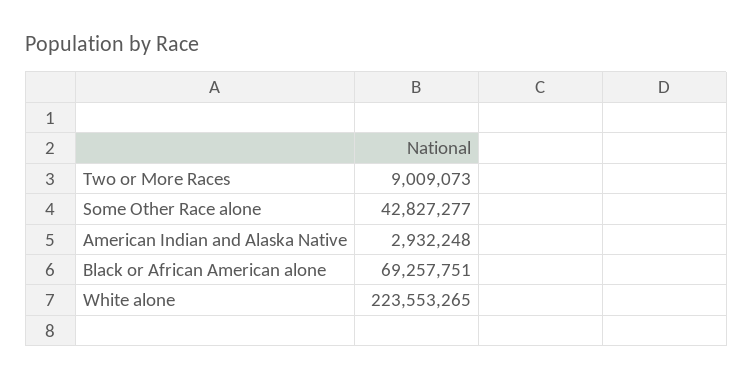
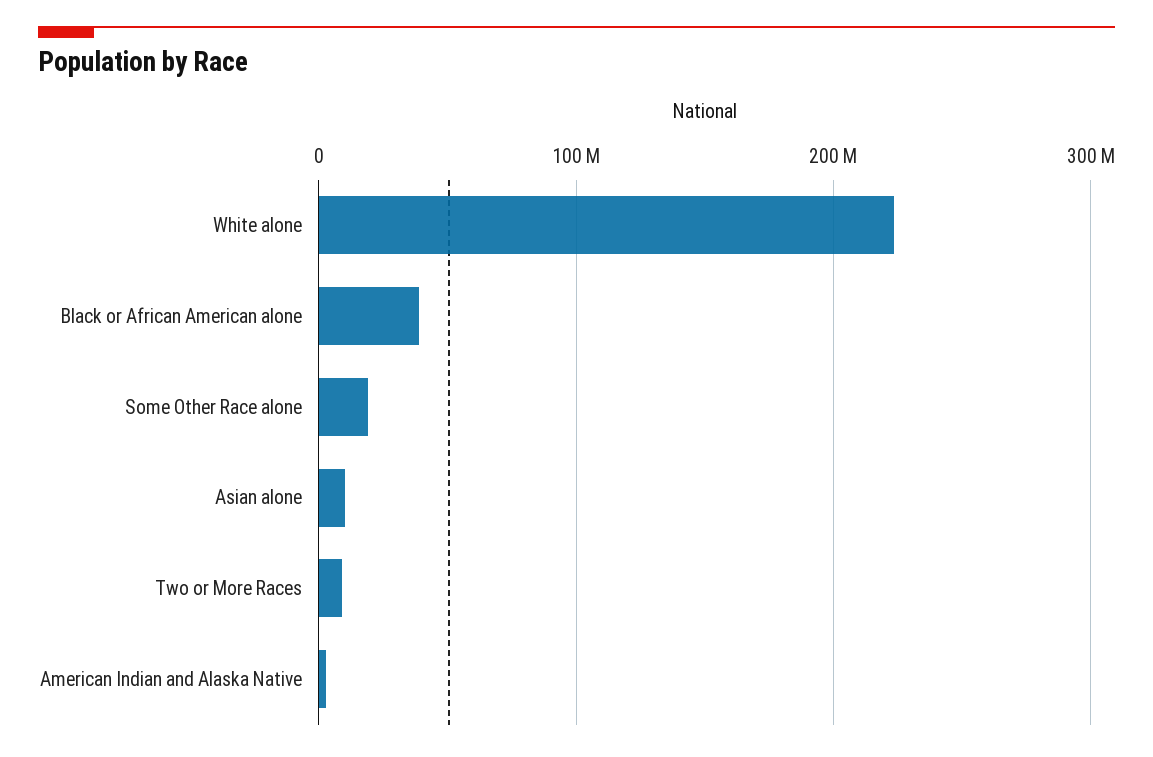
Some Other Race alone: 42827277 -> 20000000
Black or African American alone: 69257751 -> 40000000
Asian alone: none -> 10000000

